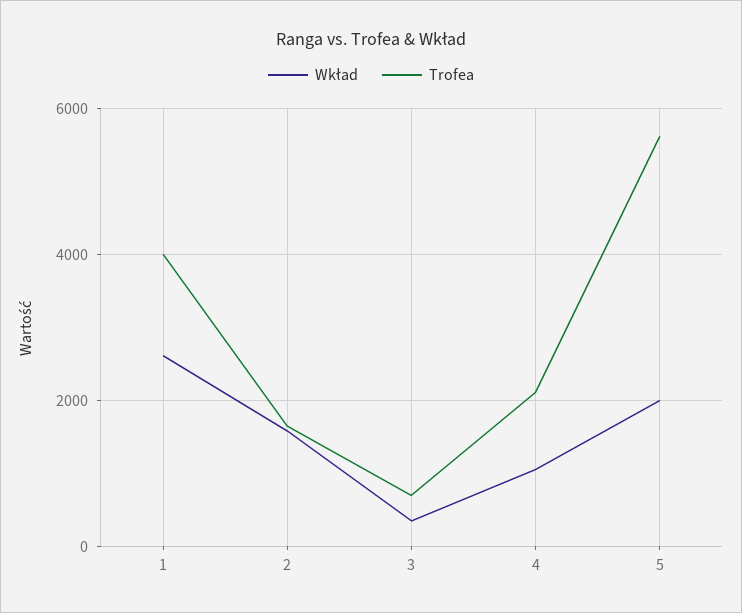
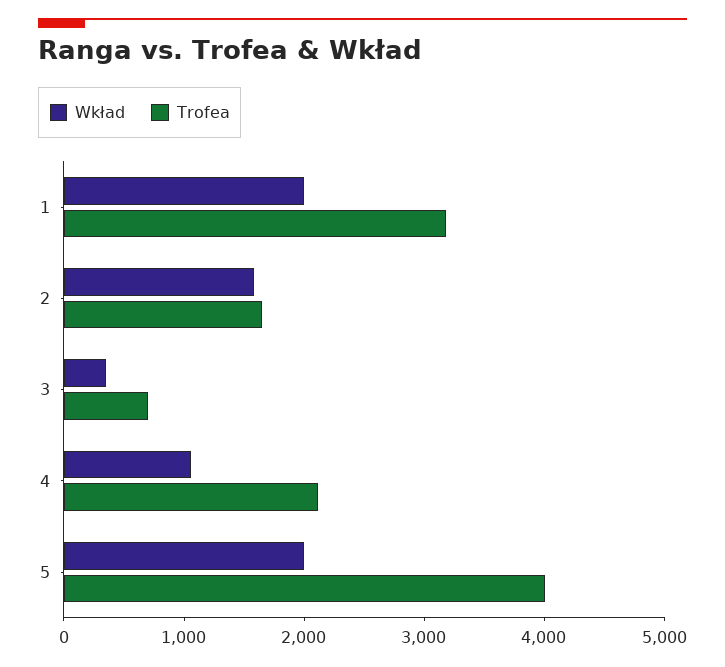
Wkład, 1: 2600 -> 2000
Trofea, 1: 4000 -> 3200
Trofea, 5: 5600 -> 4000

